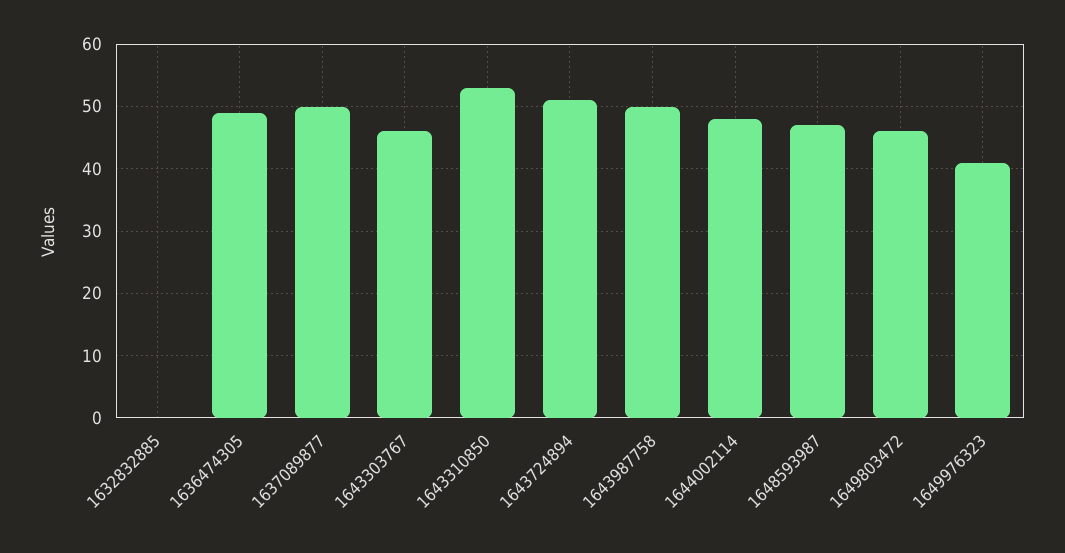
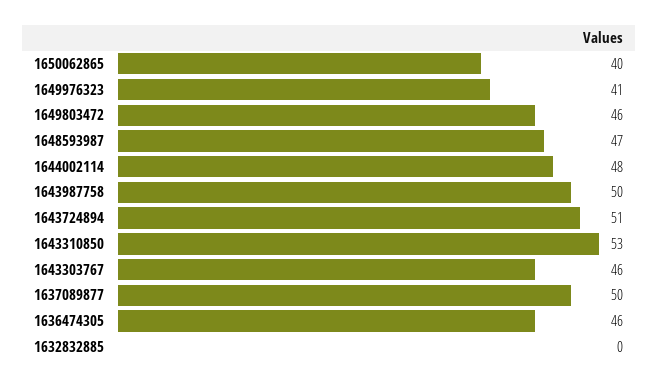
1636474305: 49 -> 46
1650062865: none -> 40

